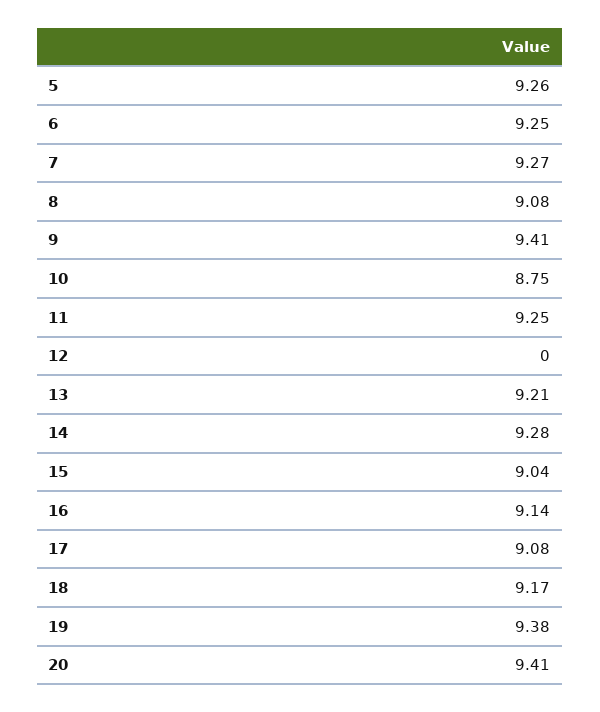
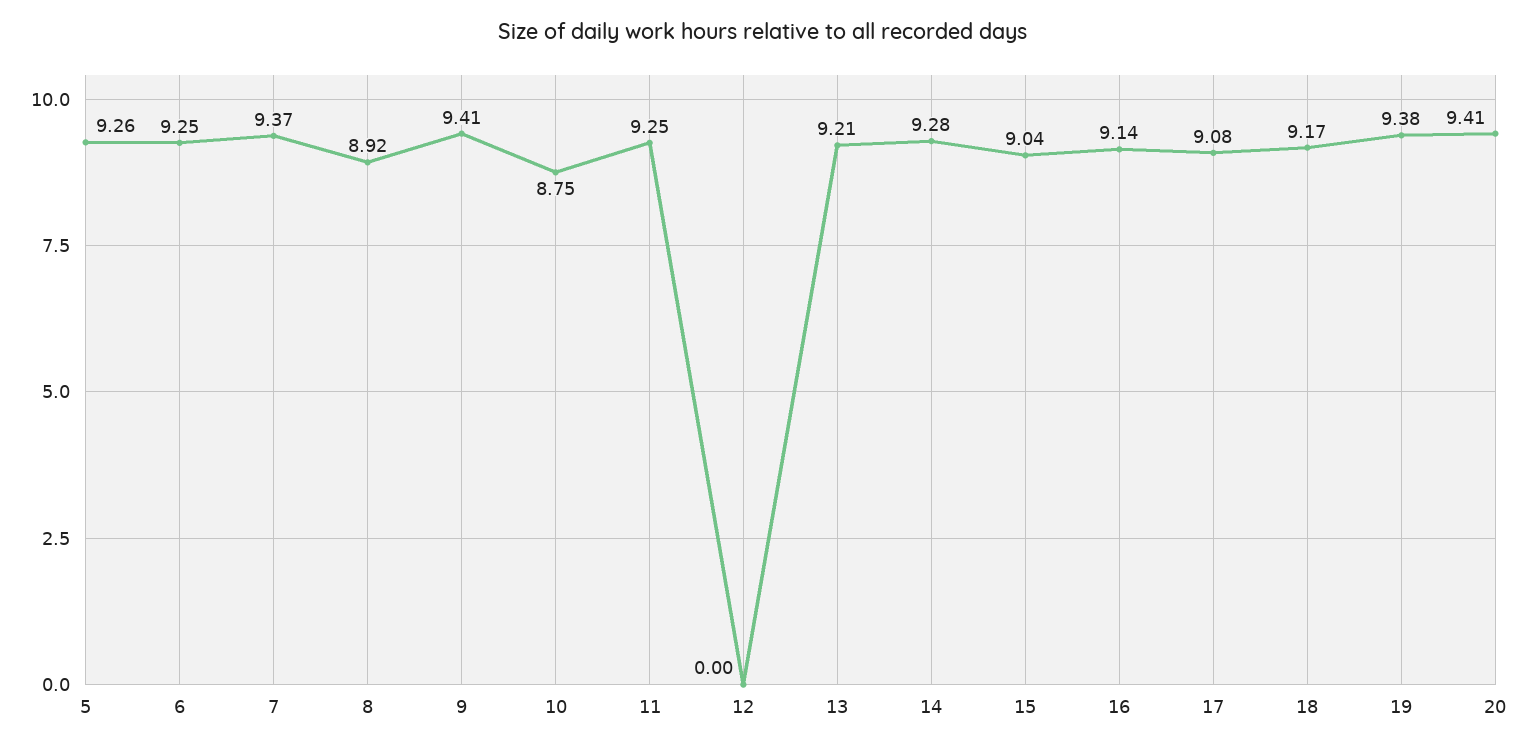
7: 9.27 -> 9.37
8: 9.08 -> 8.92

